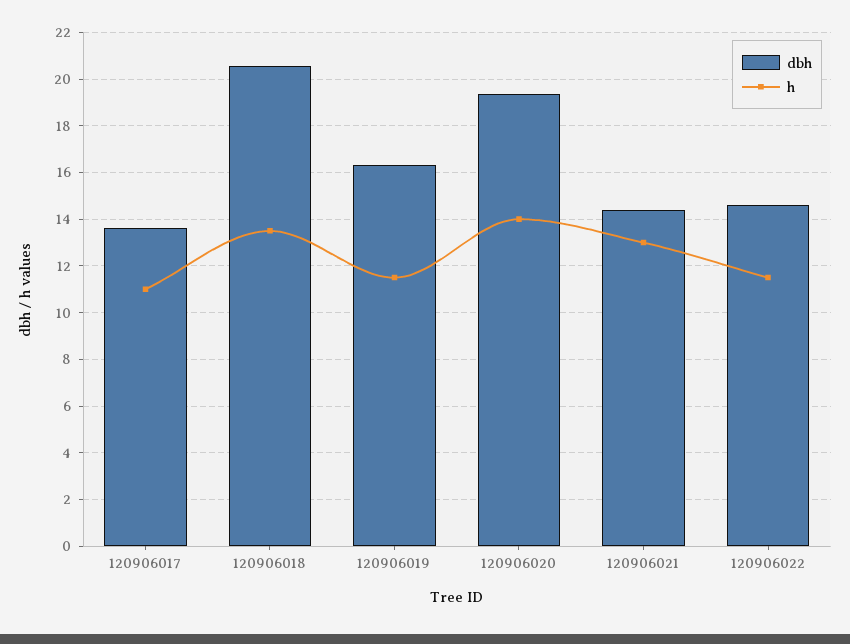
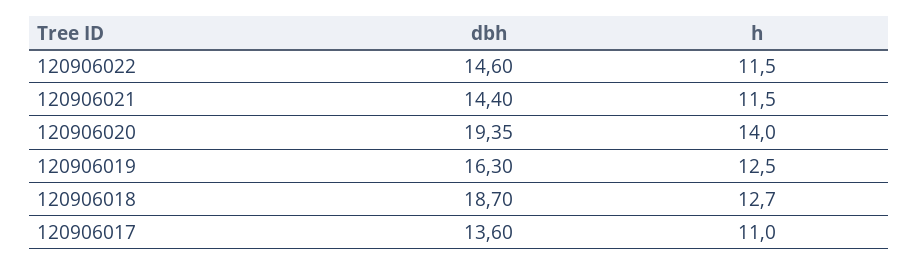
dbh, 120906018: 20.5 -> 18.7
h, 120906018: 13.5 -> 12.7
h, 120906019: 11.5 -> 12.5
h, 120906021: 13 -> 11.5

